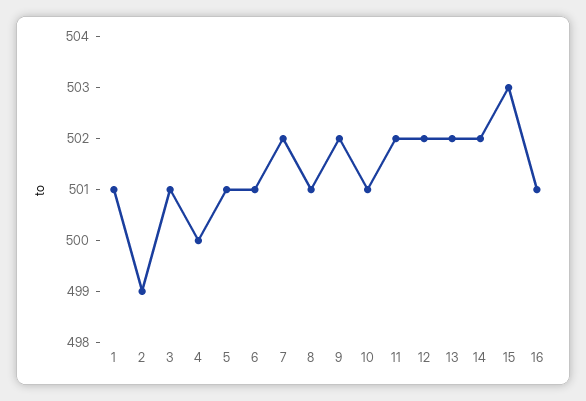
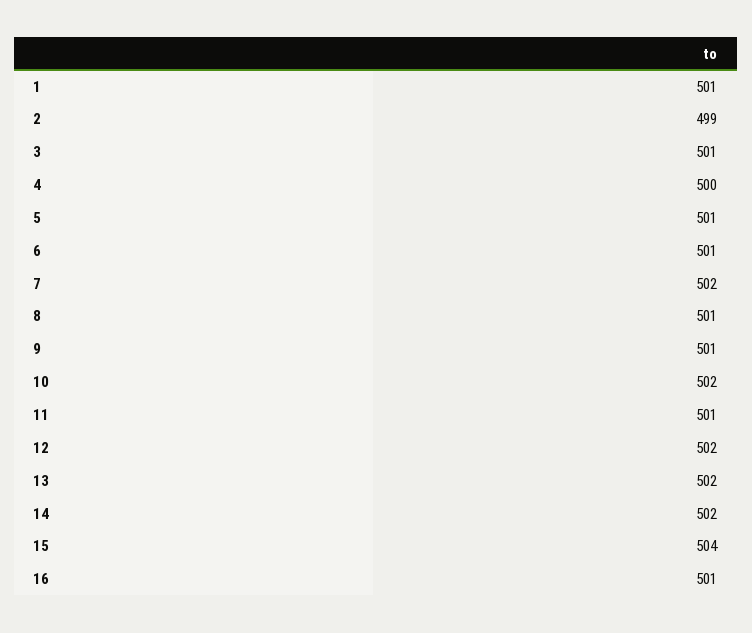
9: 502 -> 501
10: 501 -> 502
11: 502 -> 501
15: 503 -> 504

